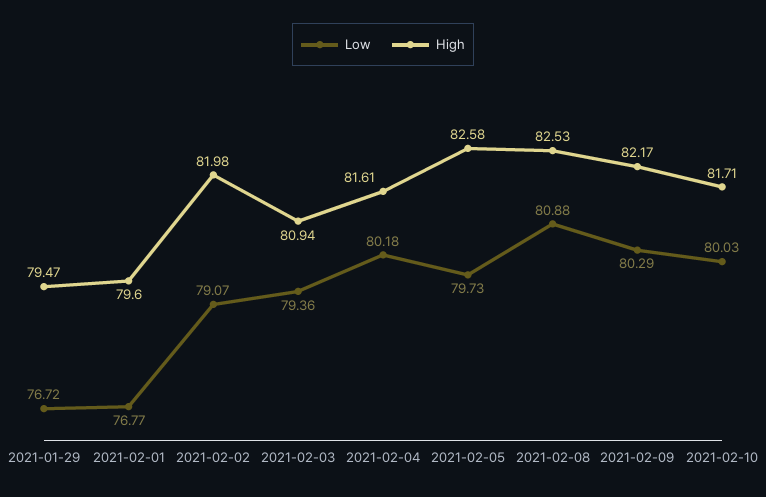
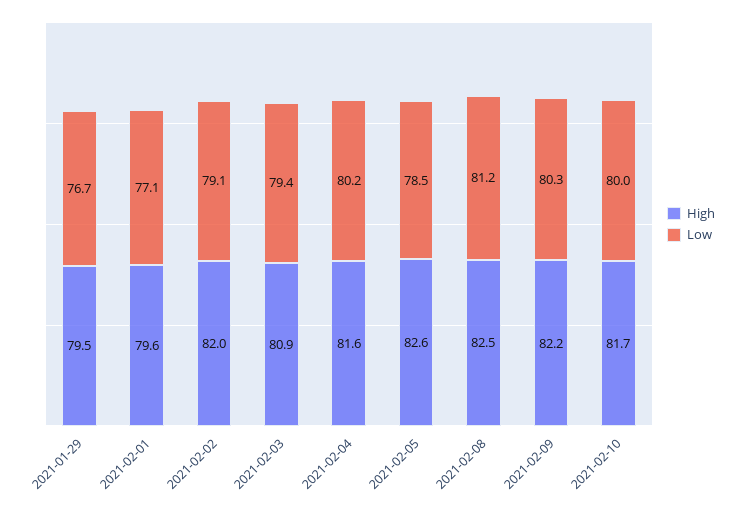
Low, 2021-02-01: 76.77 -> 77.1
Low, 2021-02-05: 79.73 -> 78.5
Low, 2021-02-08: 80.88 -> 81.2

